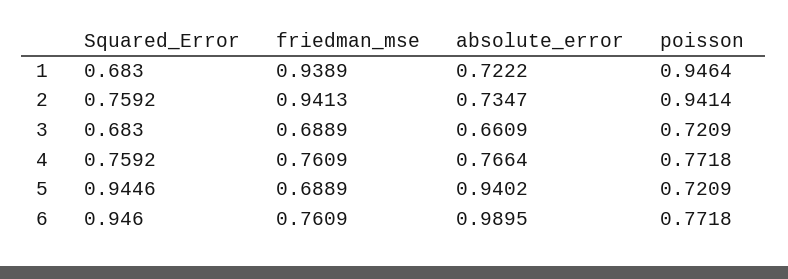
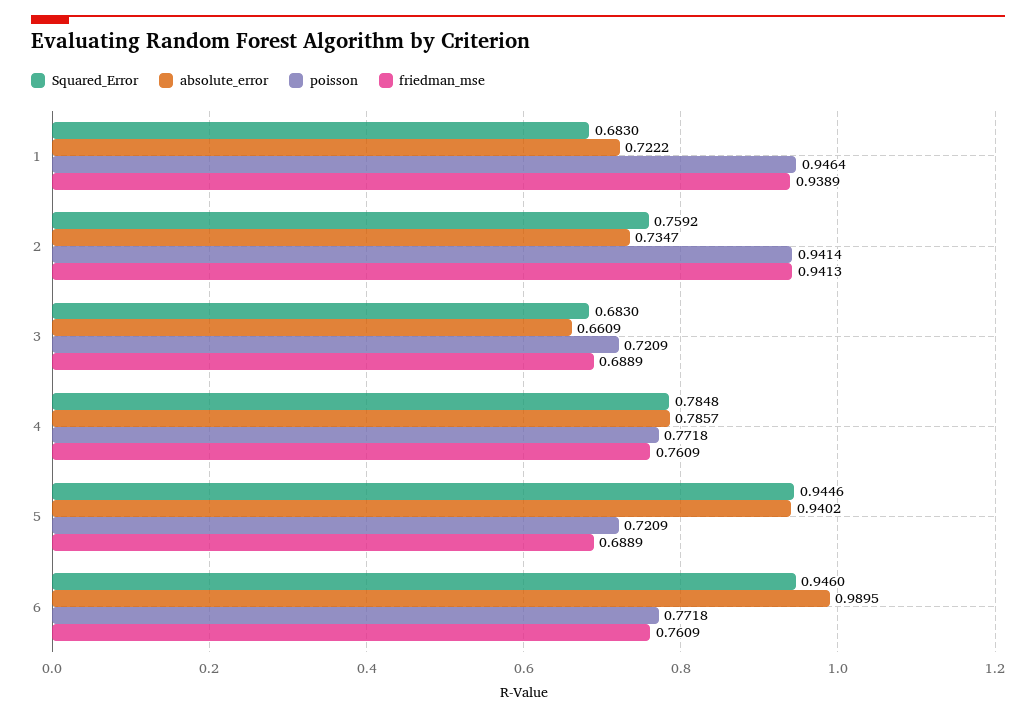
Squared_Error, 4: 0.7592 -> 0.7848
absolute_error, 4: 0.7664 -> 0.7857

